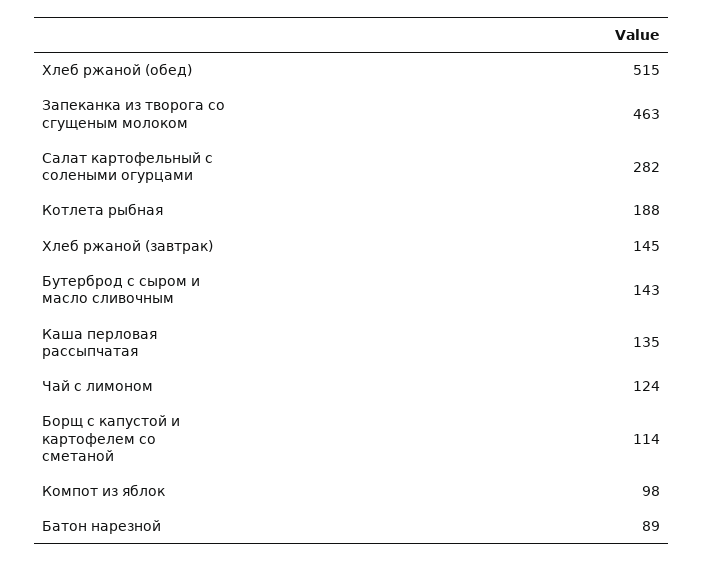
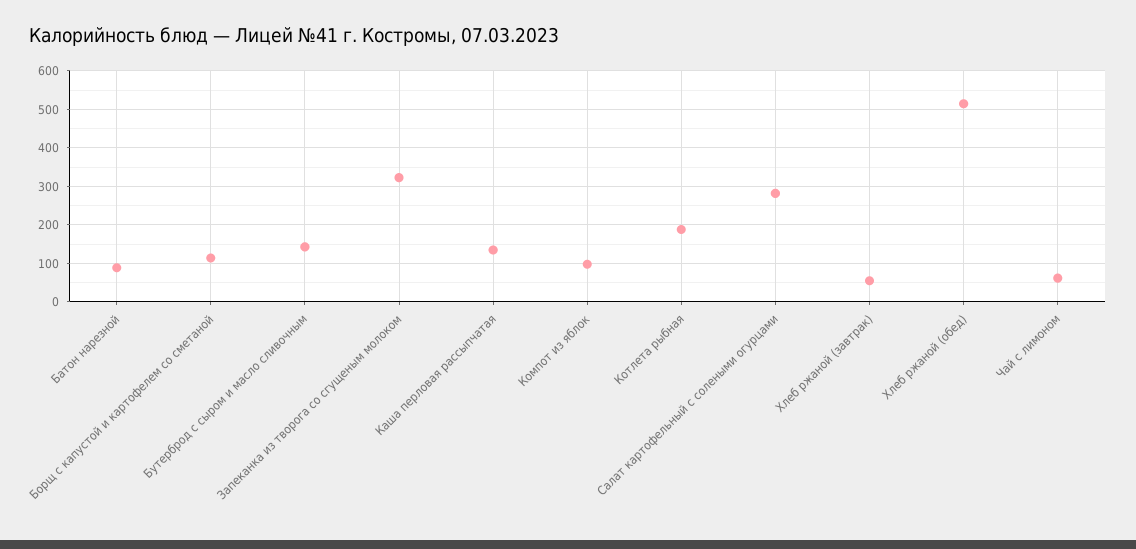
Запеканка из творога со сгущеным молоком: 463 -> 320
Хлеб ржаной (завтрак): 145 -> 60
Чай с лимоном: 124 -> 60

